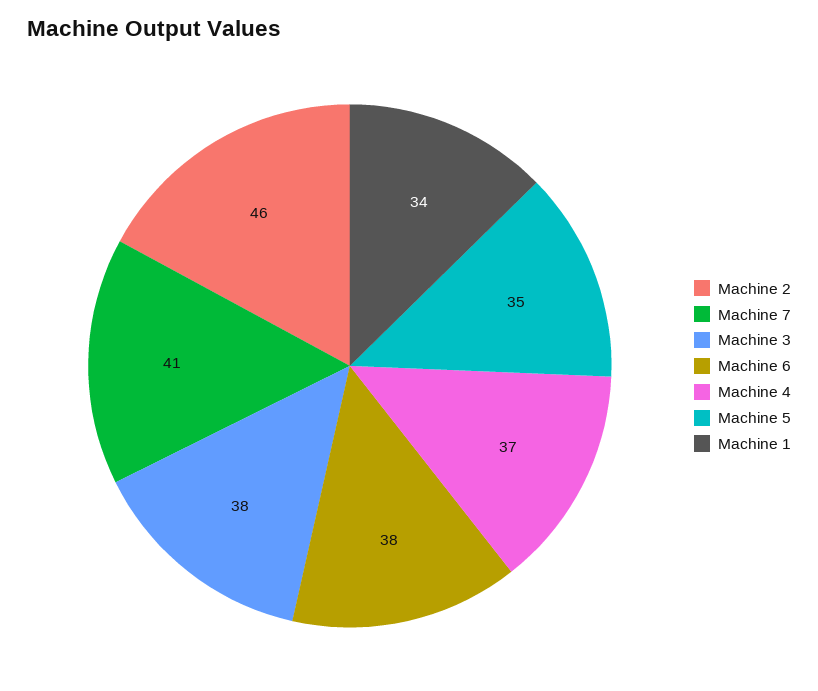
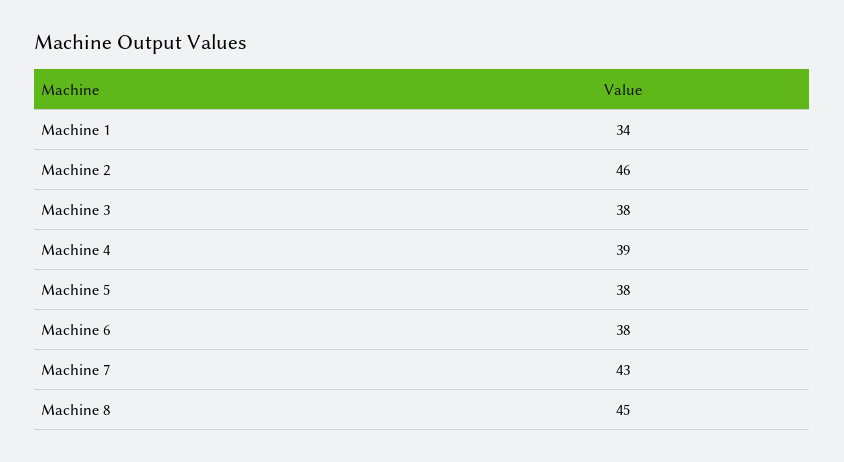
Machine 7: 41 -> 43
Machine 4: 37 -> 39
Machine 5: 35 -> 38
Machine 8: none -> 45

